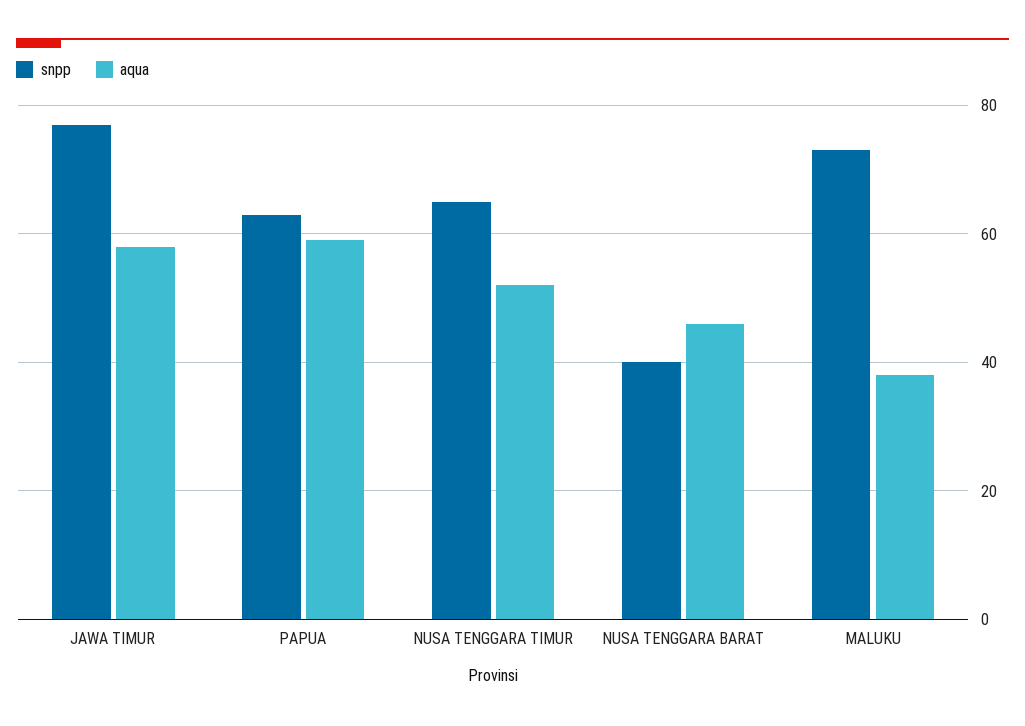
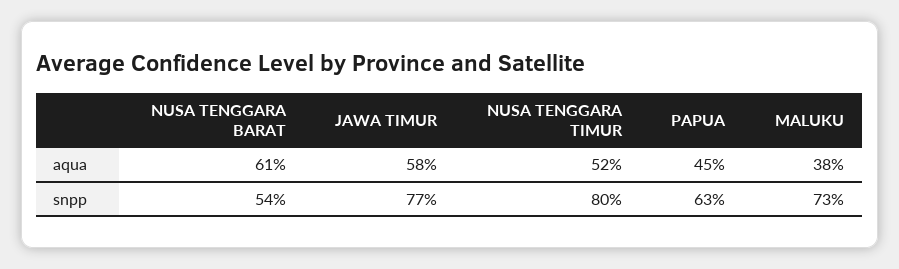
aqua, PAPUA: 60 -> 45
snpp, NUSA TENGGARA TIMUR: 65 -> 80
snpp, NUSA TENGGARA BARAT: 40 -> 54
aqua, NUSA TENGGARA BARAT: 45 -> 61

